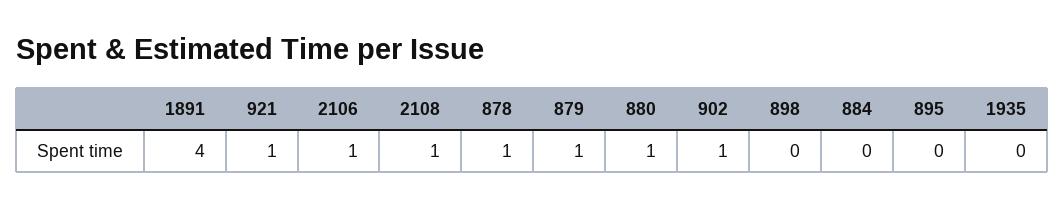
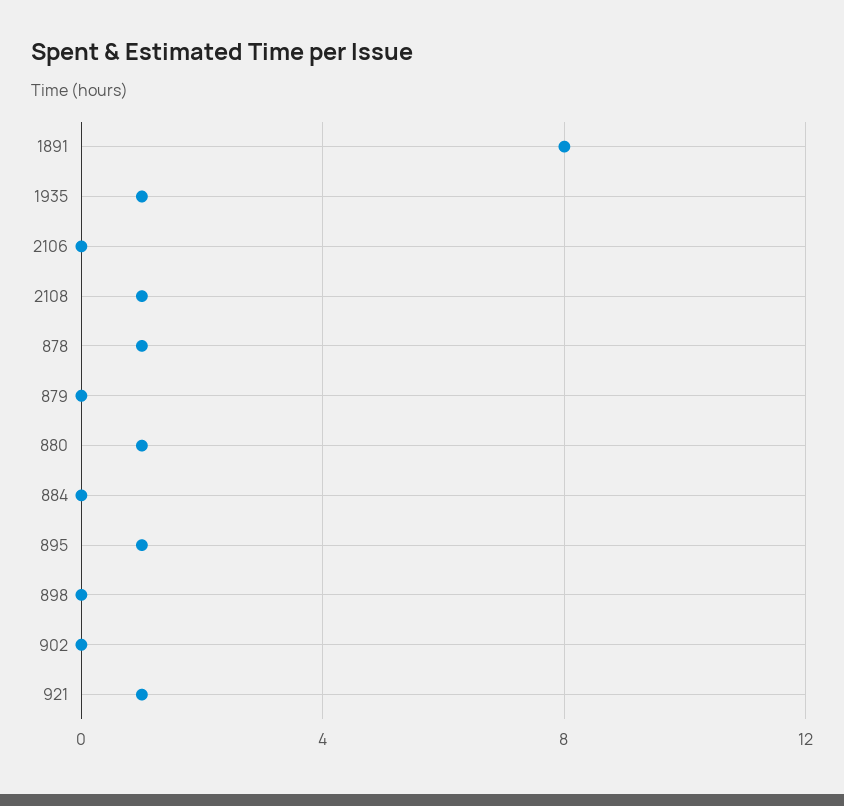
1891: 4 -> 8
2106: 1 -> 0
879: 1 -> 0
902: 1 -> 0
895: 0 -> 1
1935: 0 -> 1

